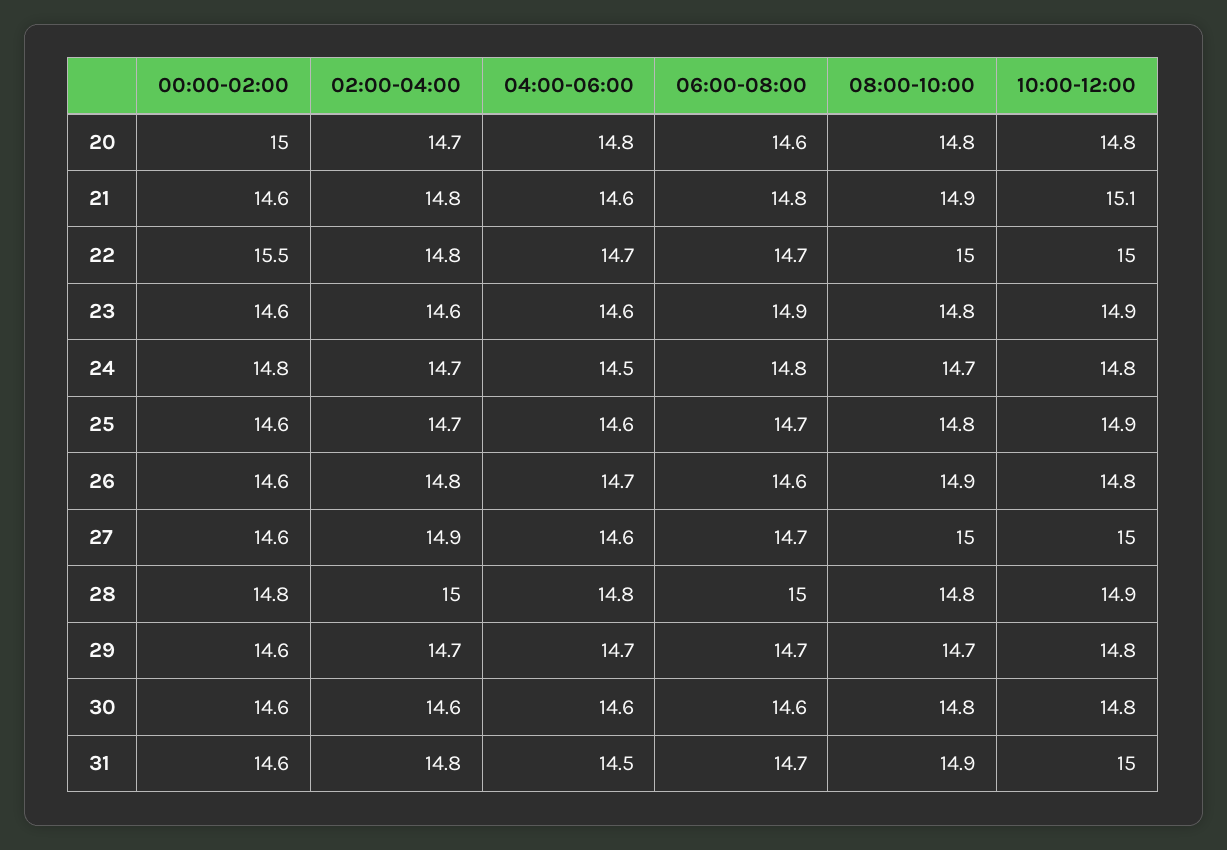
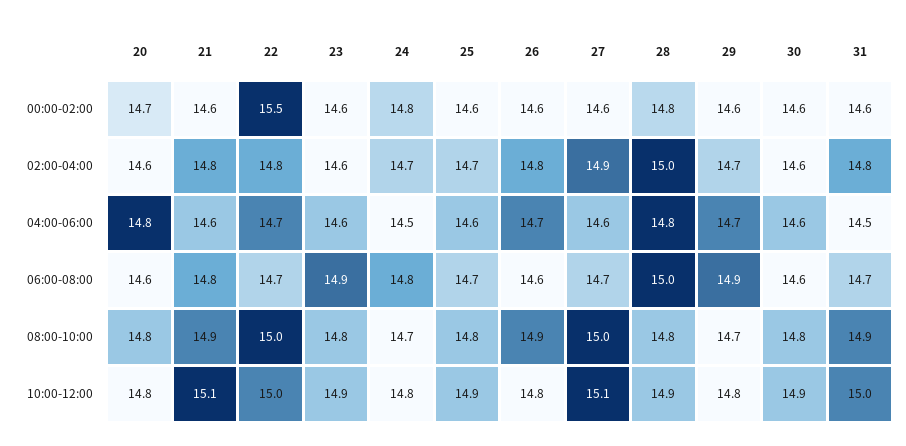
00:00-02:00, 20: 15 -> 14.7
02:00-04:00, 20: 14.7 -> 14.6
10:00-12:00, 27: 15 -> 15.1
06:00-08:00, 29: 14.7 -> 14.9
10:00-12:00, 30: 14.8 -> 14.9

